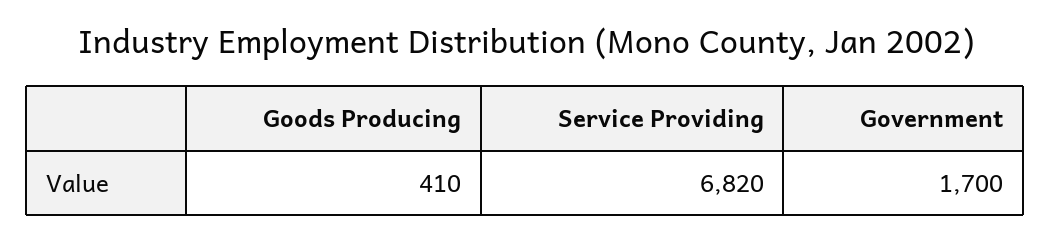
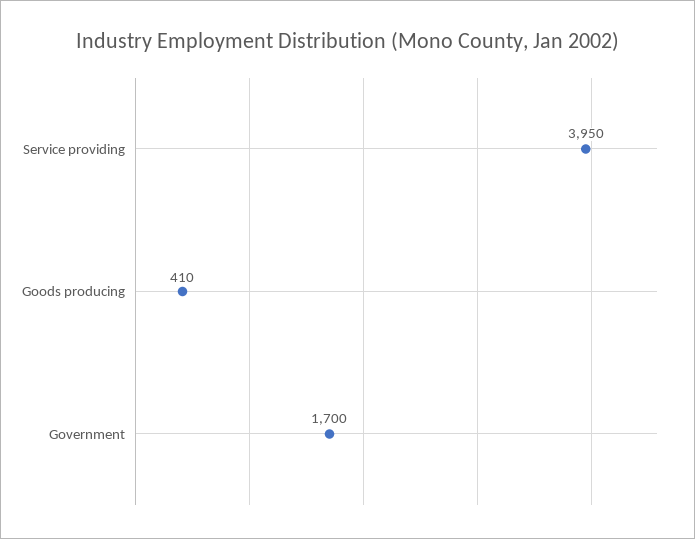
Service Providing: 6820 -> 3950

